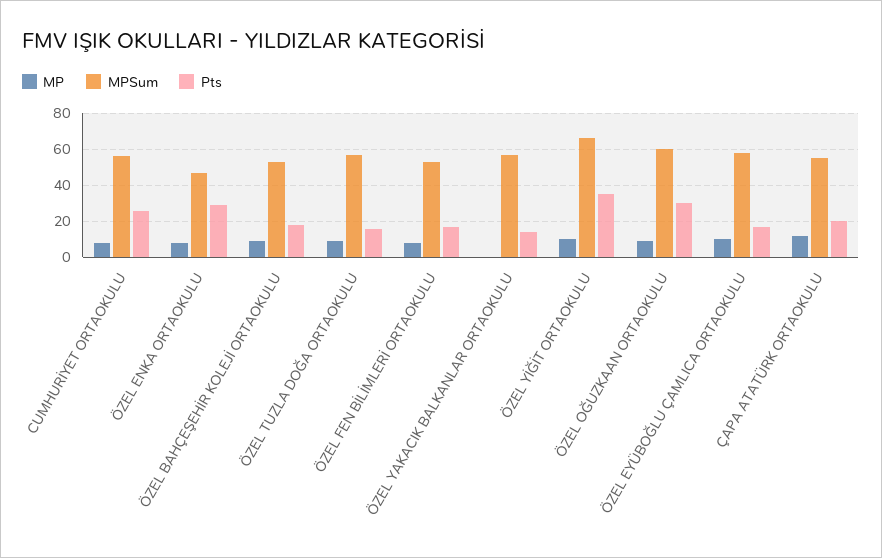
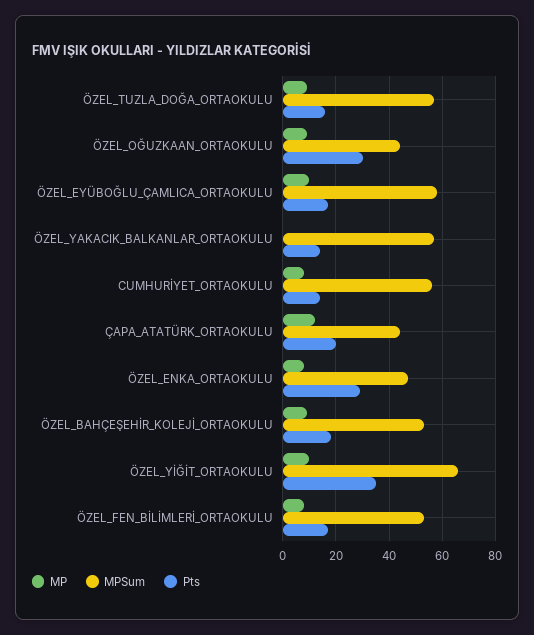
Pts, CUMHURİYET ORTAOKULU: 25 -> 15
MPSum, ÖZEL OĞUZKAAN ORTAOKULU: 60 -> 45
MPSum, ÇAPA ATATÜRK ORTAOKULU: 55 -> 45

